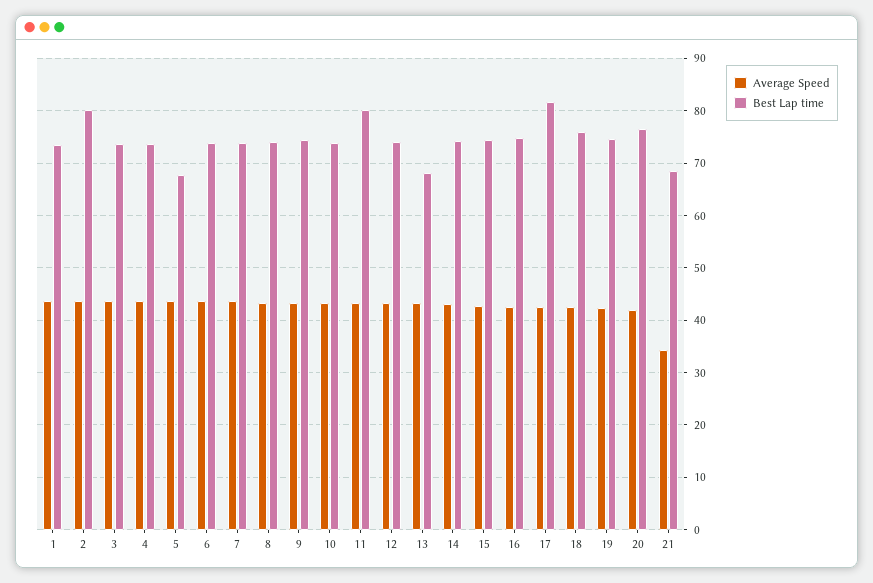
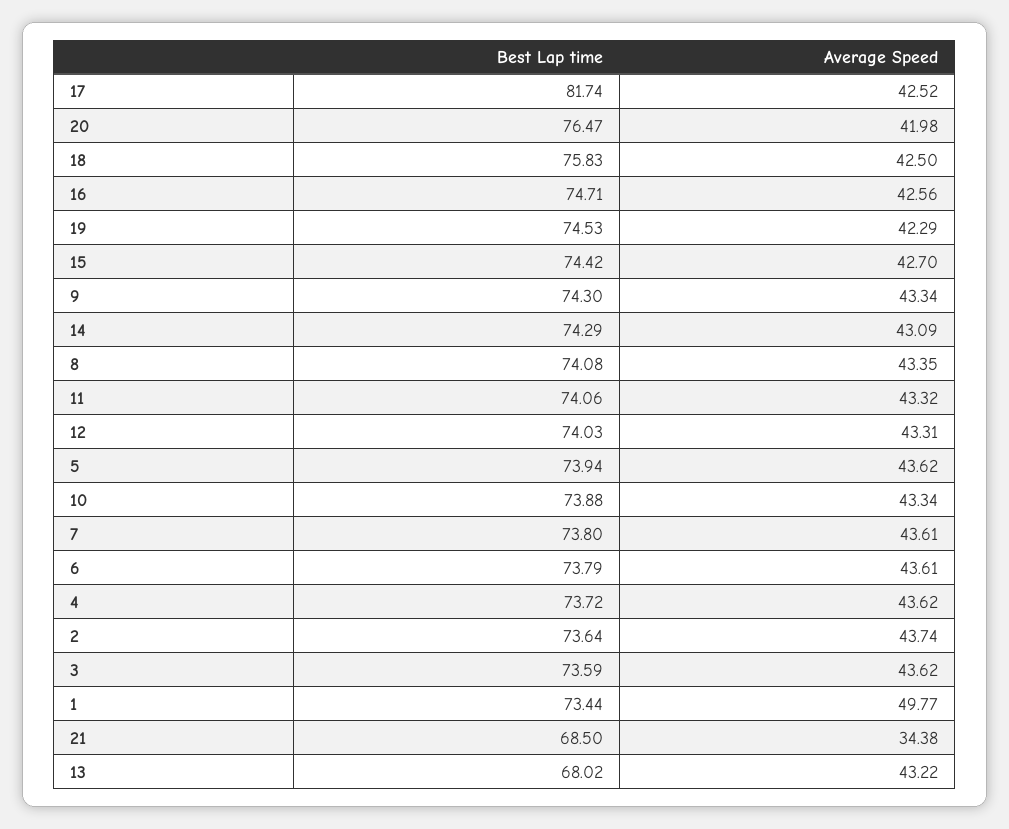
Average Speed, 1: 44 -> 49.77
Best Lap time, 2: 80 -> 73.64
Best Lap time, 5: 68 -> 73.94
Best Lap time, 11: 80 -> 74.06

